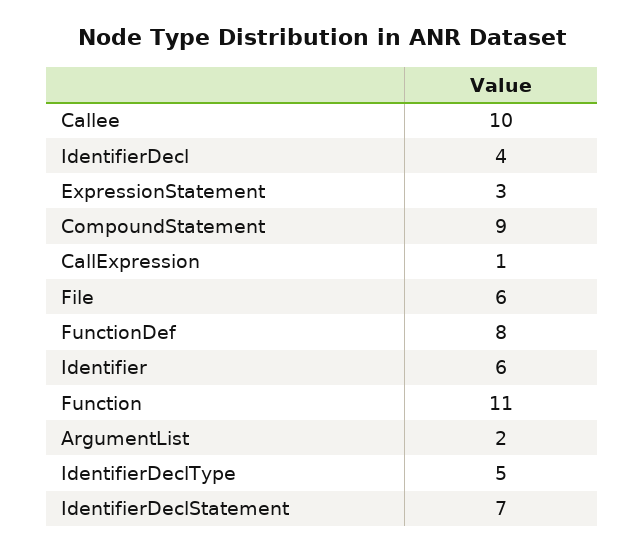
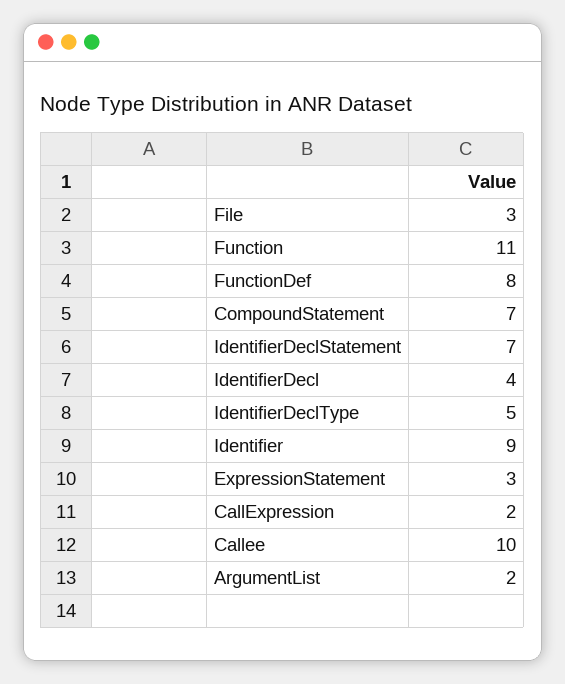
CompoundStatement: 9 -> 7
CallExpression: 1 -> 2
File: 6 -> 3
Identifier: 6 -> 9

